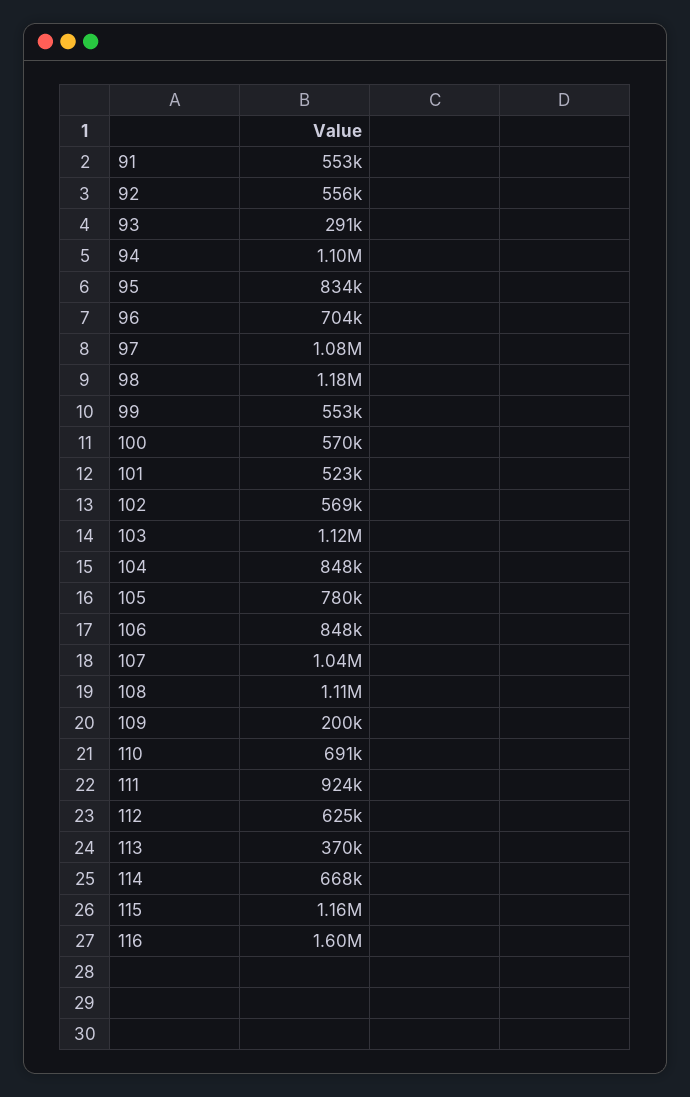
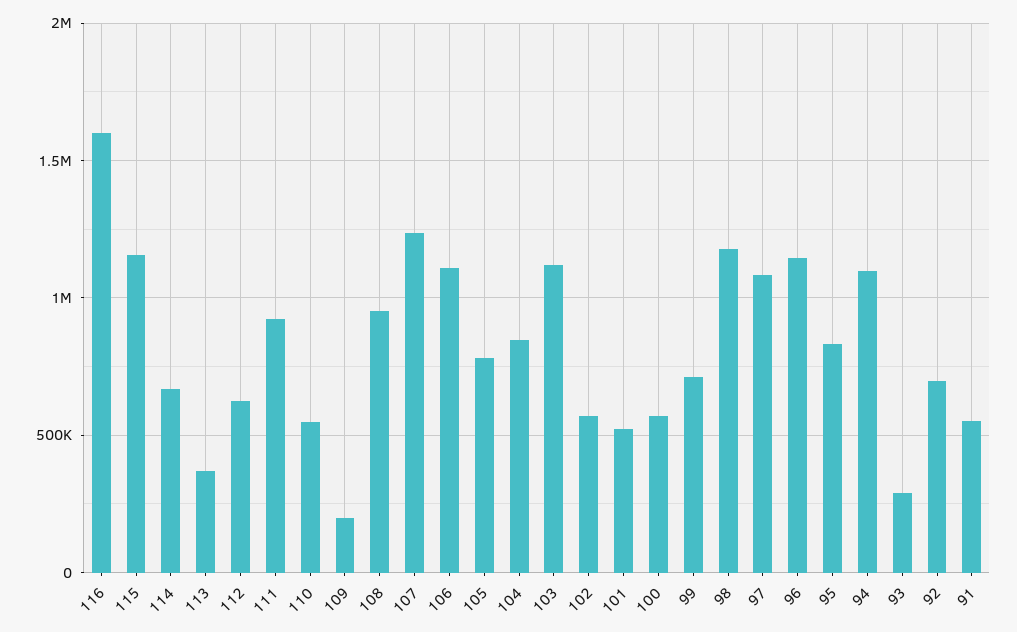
92: 556000 -> 700000
96: 704000 -> 1150000
99: 553000 -> 700000
106: 848000 -> 1100000
107: 1040000 -> 1250000
108: 1110000 -> 950000
110: 691000 -> 550000

